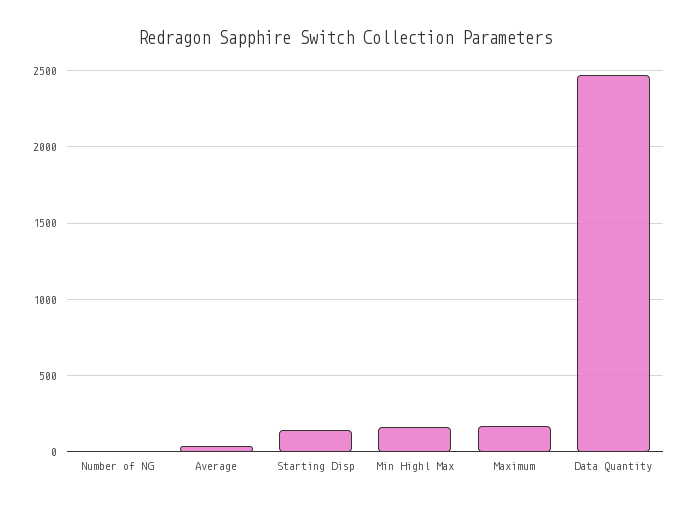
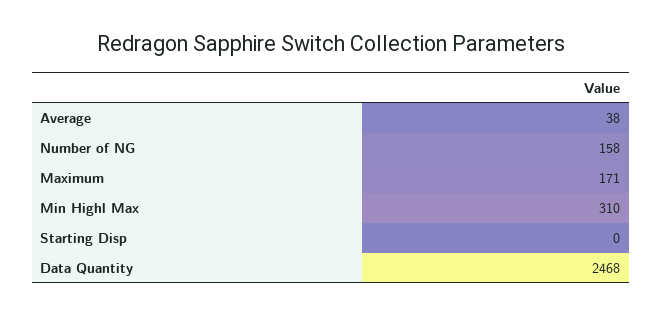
Number of NG: 0 -> 158
Starting Disp: 150 -> 0
Min Highl Max: 150 -> 310

